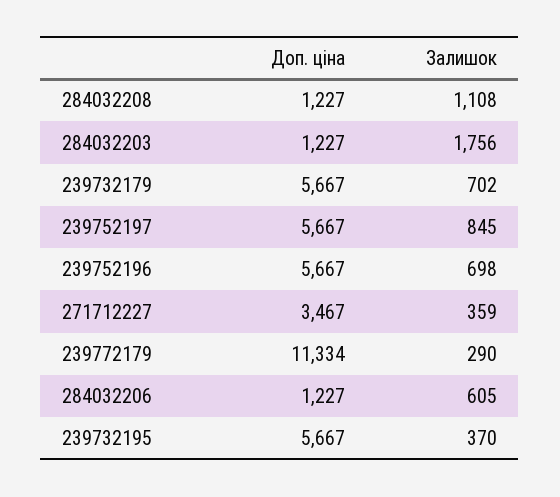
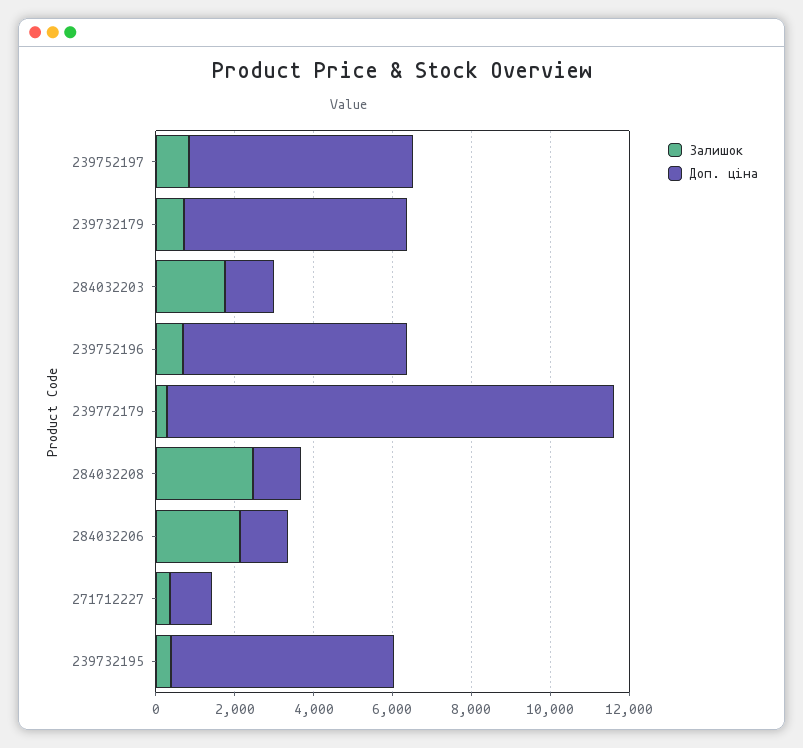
Залишок, 284032208: 1108 -> 2500
Доп. ціна, 271712227: 3467 -> 1000
Залишок, 284032206: 605 -> 2000

